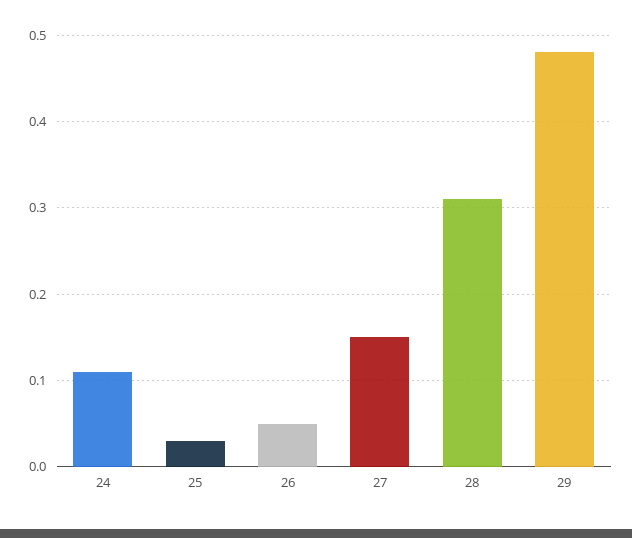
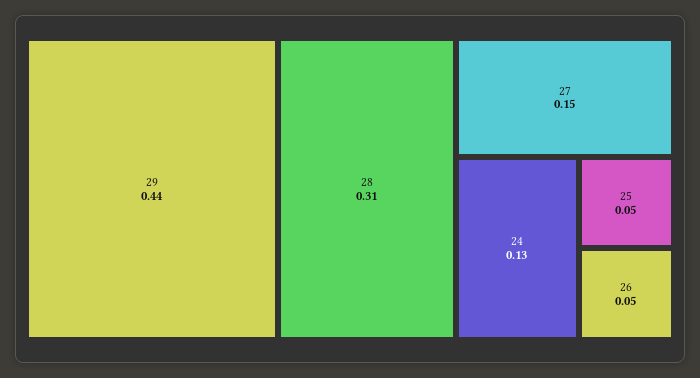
24: 0.11 -> 0.13
25: 0.03 -> 0.05
29: 0.48 -> 0.44

